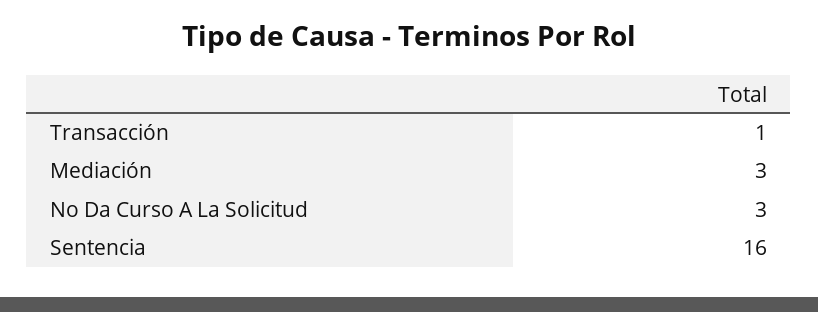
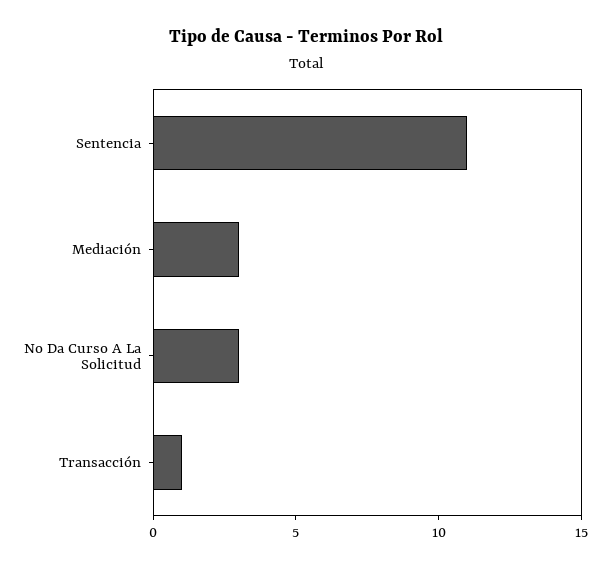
Sentencia: 16 -> 11

